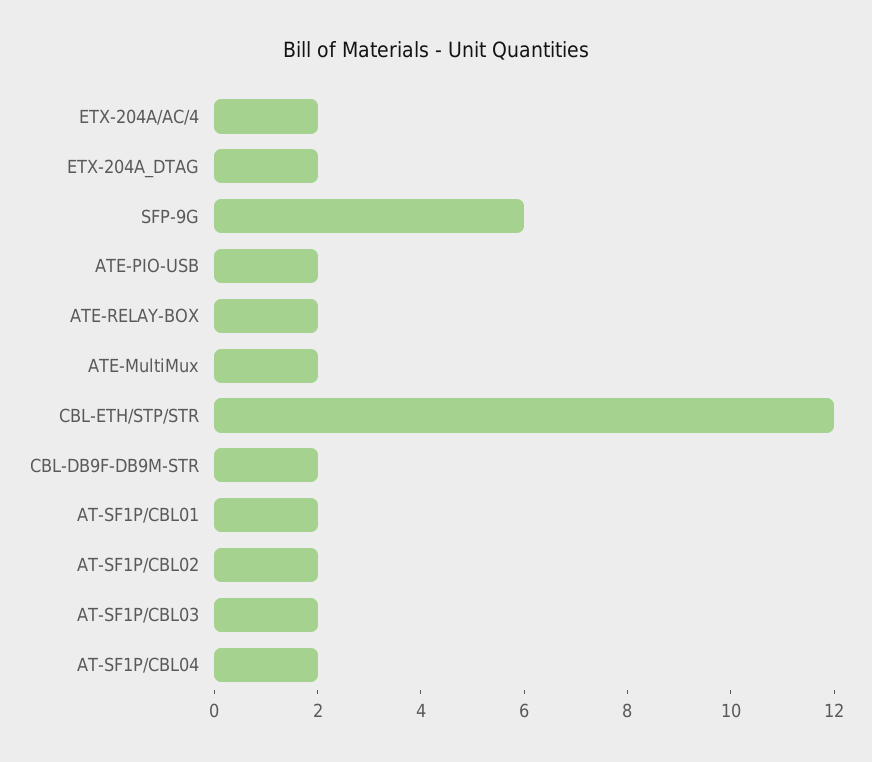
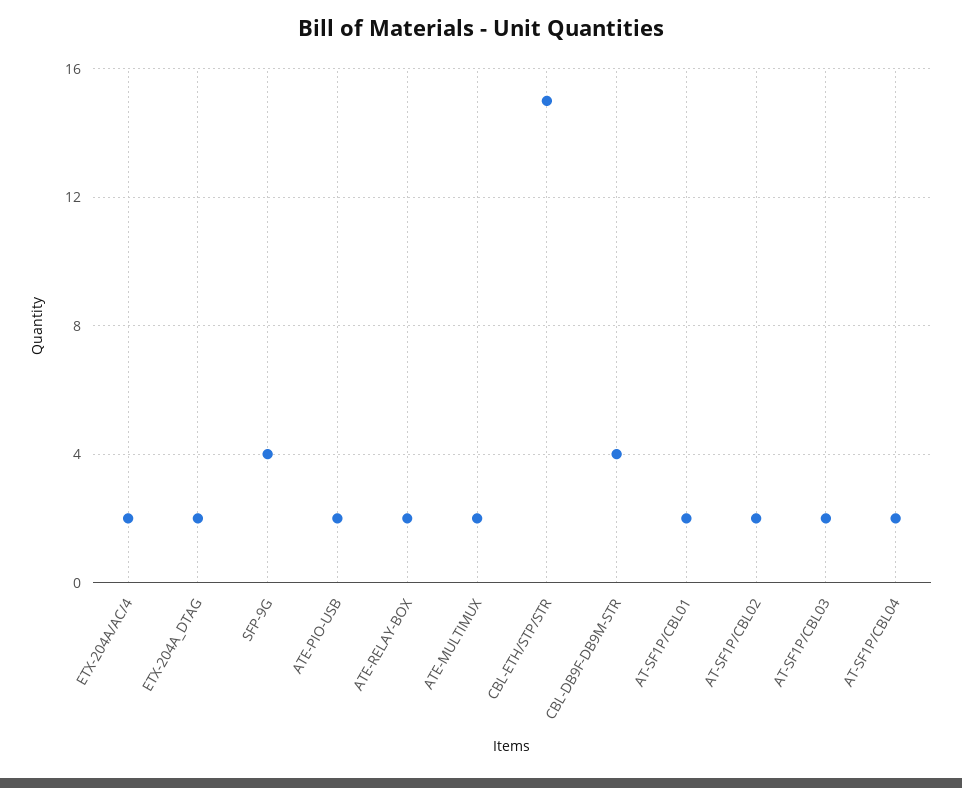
SFP-9G: 6 -> 4
CBL-ETH/STP/STR: 12 -> 15
CBL-DB9F-DB9M-STR: 2 -> 4

